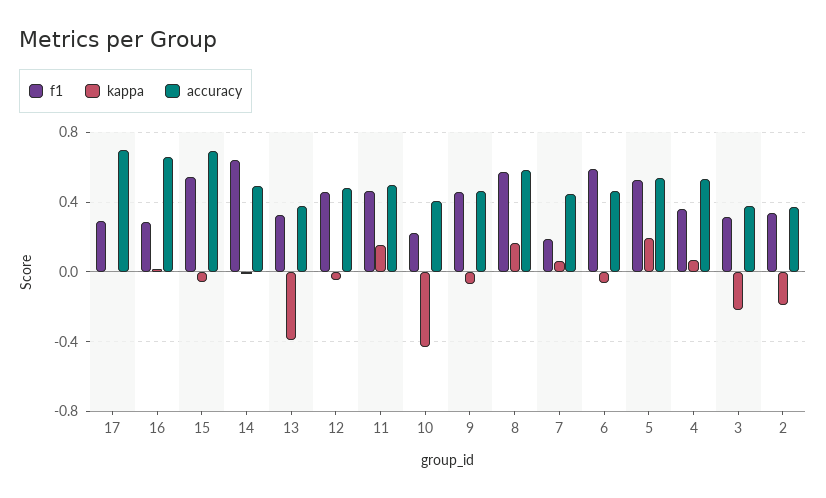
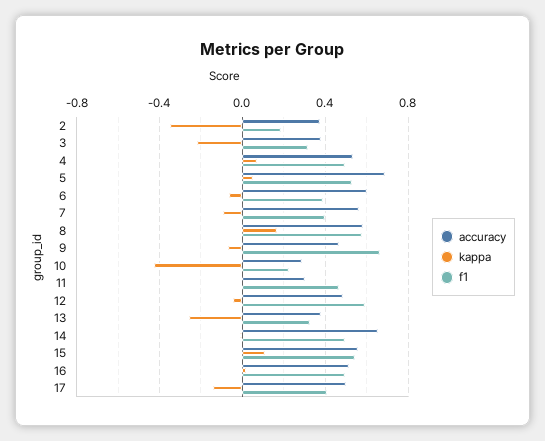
f1, 17: 0.3 -> 0.4
kappa, 17: 0 -> -0.15
accuracy, 17: 0.7 -> 0.5
f1, 16: 0.3 -> 0.5
accuracy, 16: 0.65 -> 0.5
kappa, 15: -0.05 -> 0.1
accuracy, 15: 0.7 -> 0.55
f1, 14: 0.65 -> 0.5
accuracy, 14: 0.5 -> 0.65
kappa, 13: -0.4 -> -0.25
f1, 12: 0.45 -> 0.6
kappa, 11: 0.15 -> 0
accuracy, 11: 0.5 -> 0.3
accuracy, 10: 0.4 -> 0.3
f1, 9: 0.45 -> 0.65
f1, 7: 0.2 -> 0.4
kappa, 7: 0.05 -> -0.1
accuracy, 7: 0.45 -> 0.55
f1, 6: 0.6 -> 0.4
accuracy, 6: 0.45 -> 0.6
kappa, 5: 0.2 -> 0.05
accuracy, 5: 0.55 -> 0.7
f1, 4: 0.35 -> 0.5
f1, 2: 0.35 -> 0.2
kappa, 2: -0.2 -> -0.35

